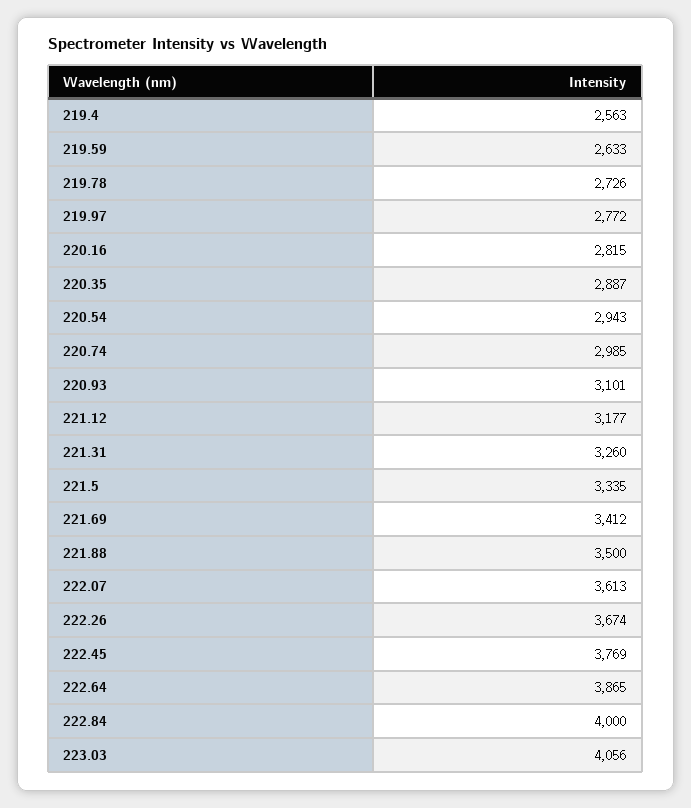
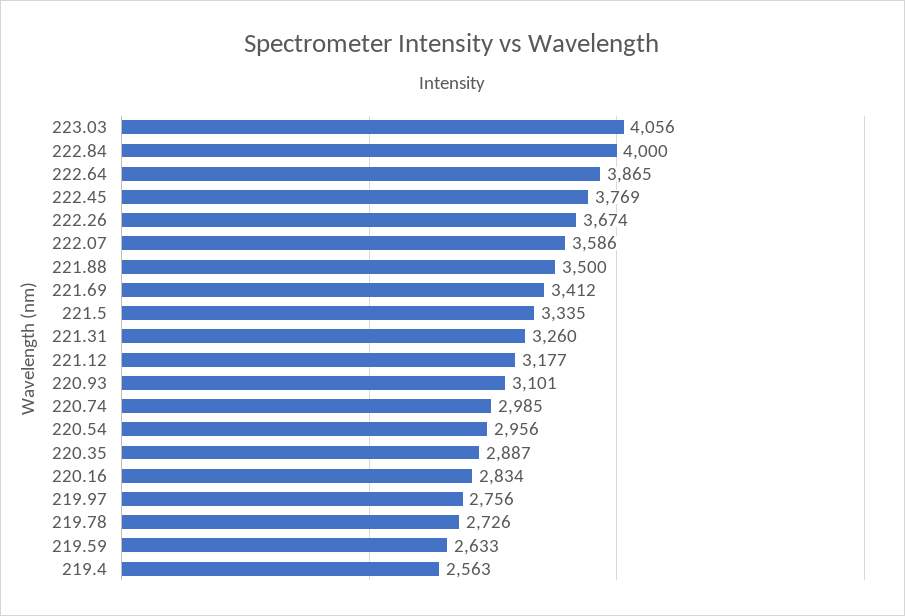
219.97: 2772 -> 2756
220.16: 2815 -> 2834
220.54: 2943 -> 2956
222.07: 3613 -> 3586

